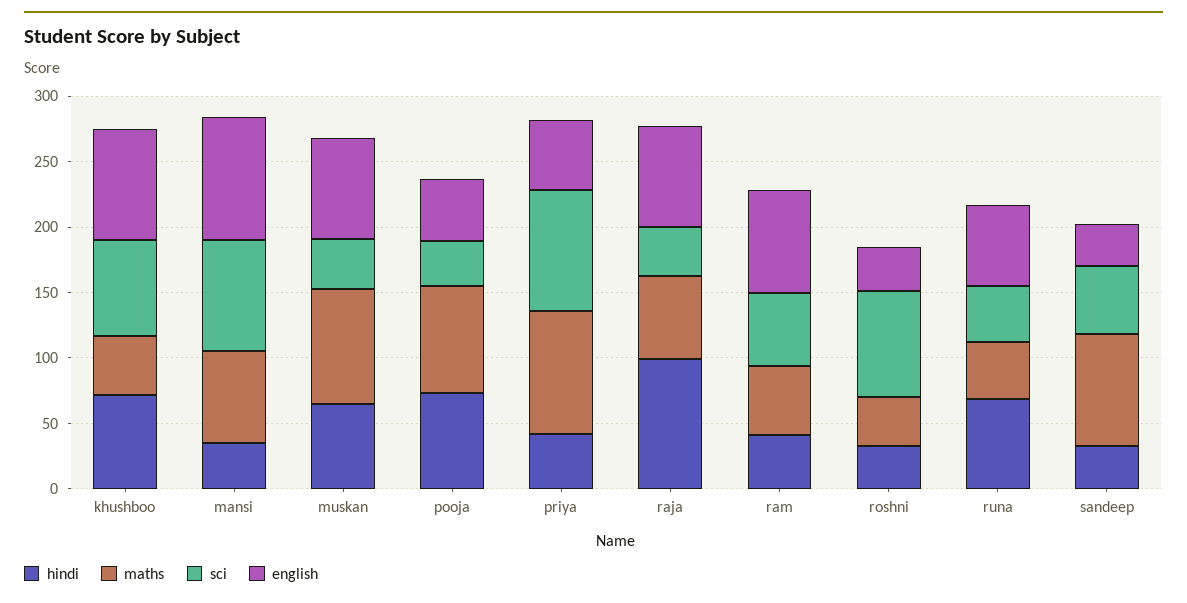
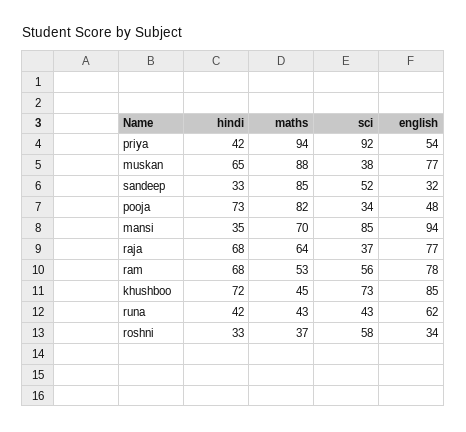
hindi, raja: 100 -> 68
hindi, ram: 40 -> 68
sci, roshni: 80 -> 58
hindi, runa: 70 -> 42

